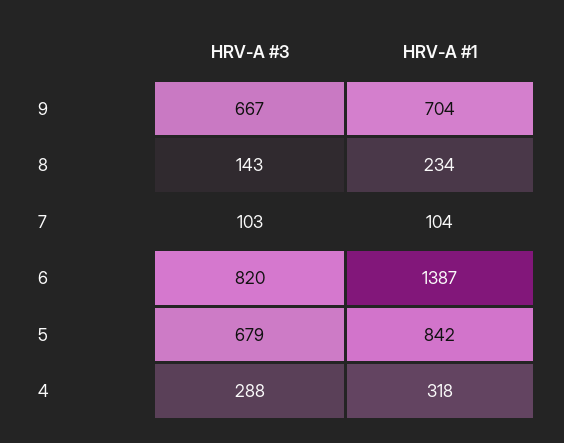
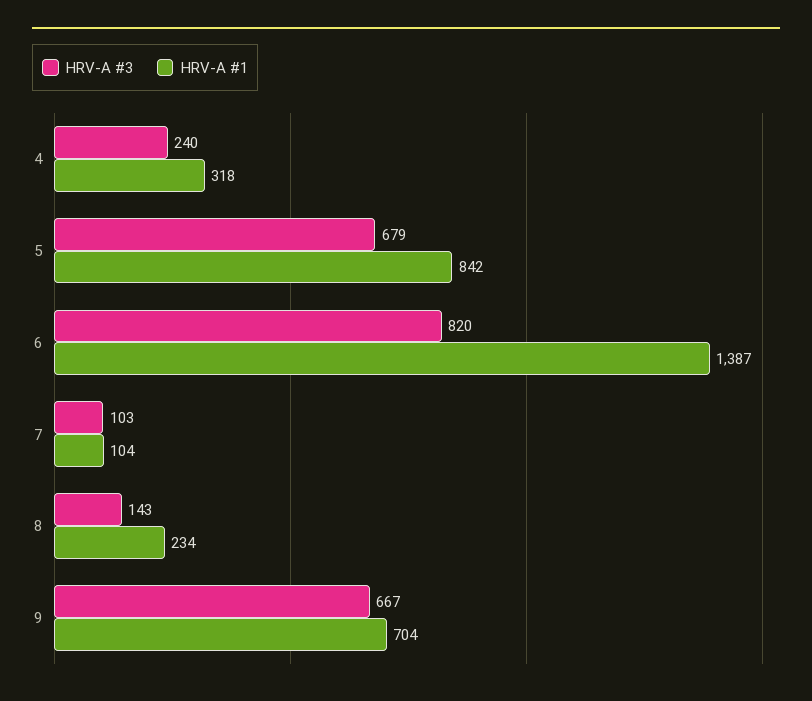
HRV-A #3, 4: 288 -> 240

